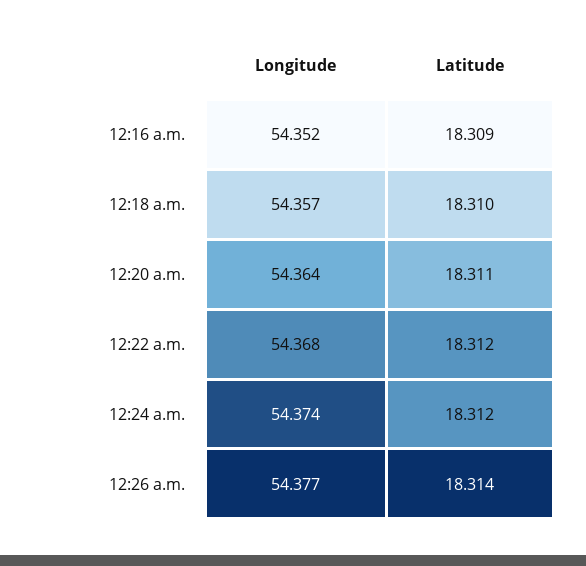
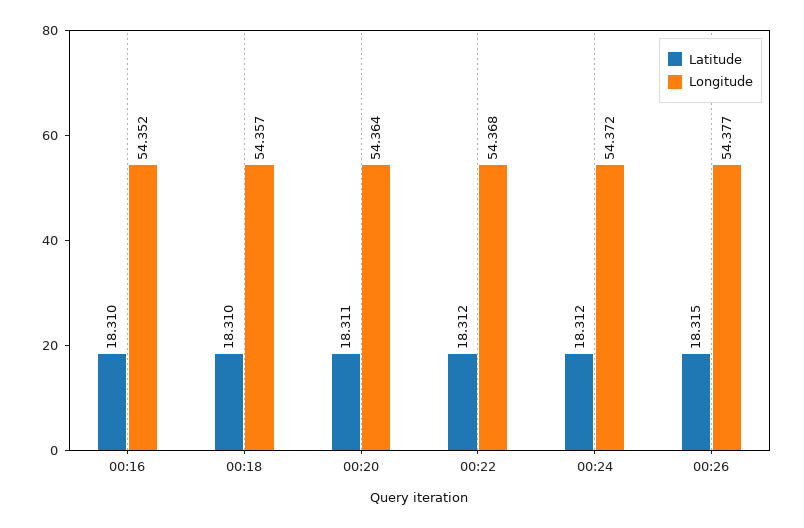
Latitude, 12:16 a.m.: 18.309 -> 18.31
Longitude, 12:24 a.m.: 54.374 -> 54.372
Latitude, 12:26 a.m.: 18.314 -> 18.315

